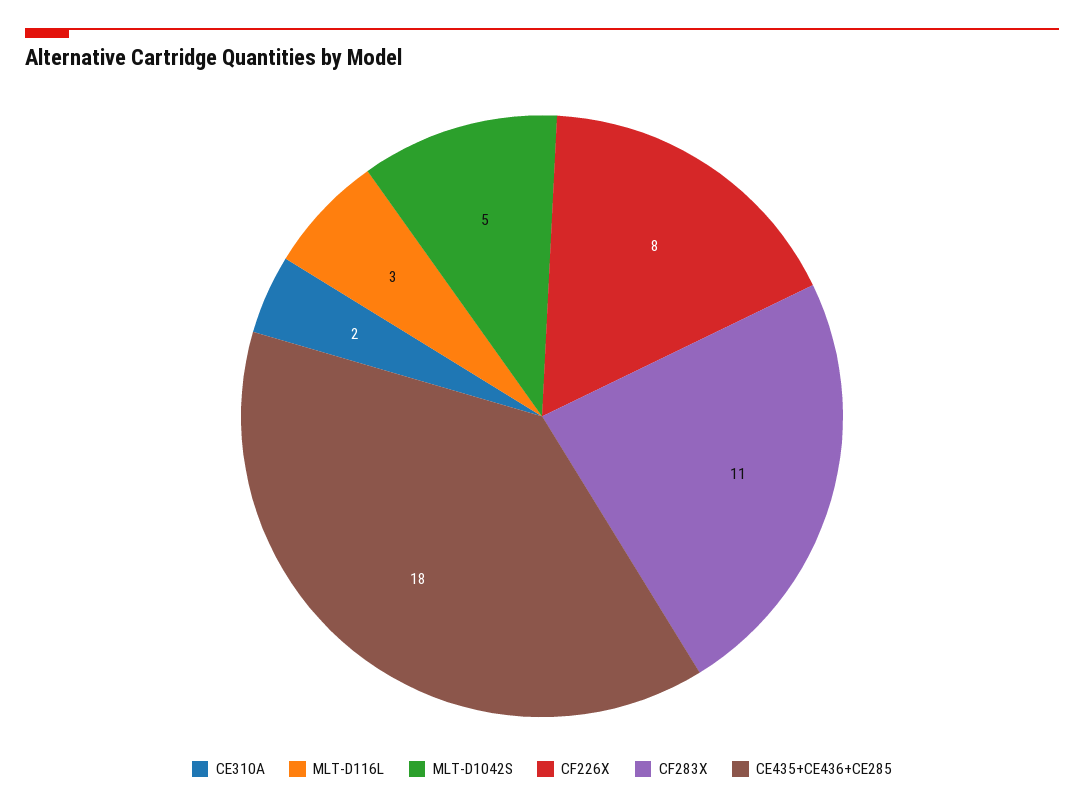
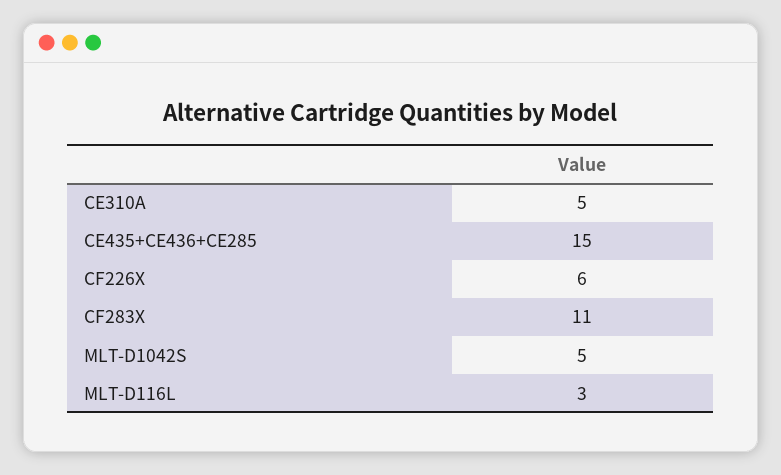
CE310A: 2 -> 5
CF226X: 8 -> 6
CE435+CE436+CE285: 18 -> 15

